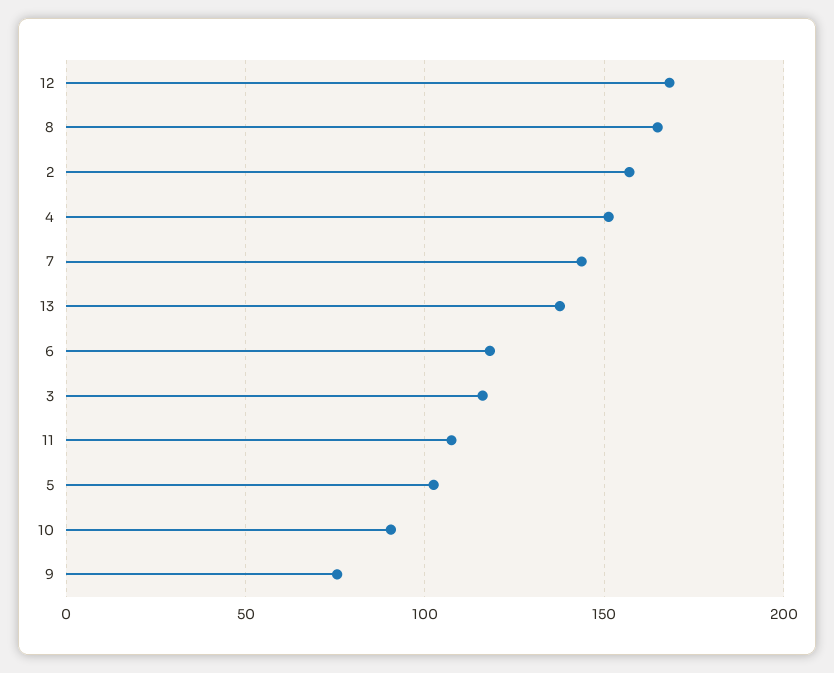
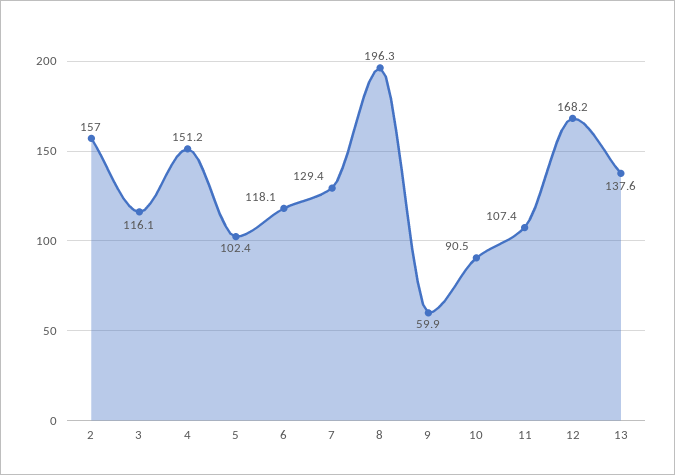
8: 165 -> 196.3
7: 145 -> 129.4
9: 75 -> 59.9

